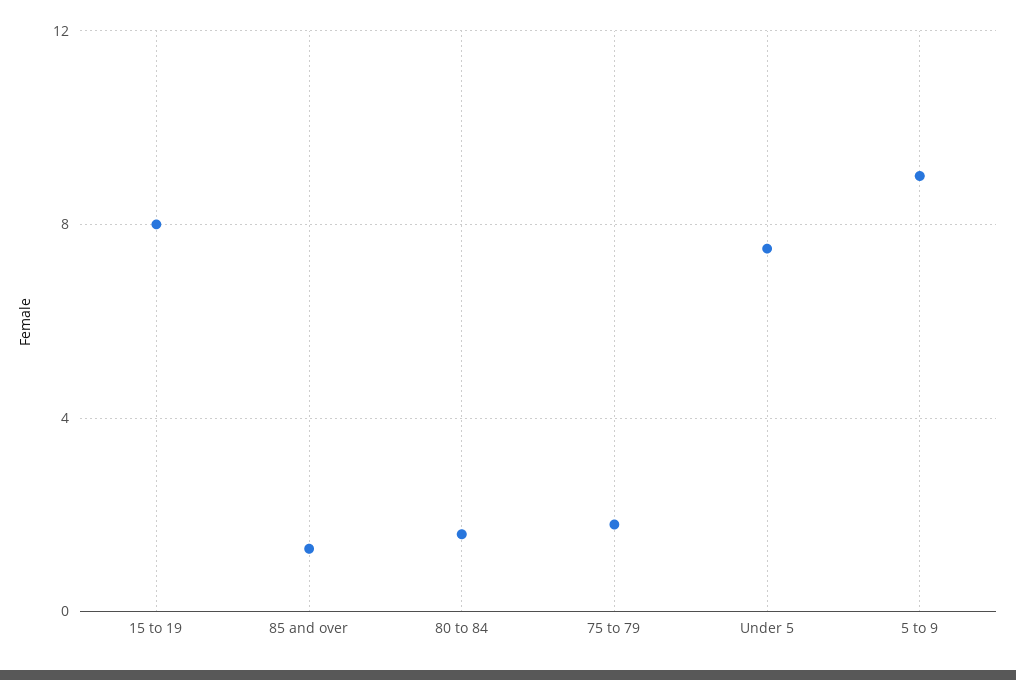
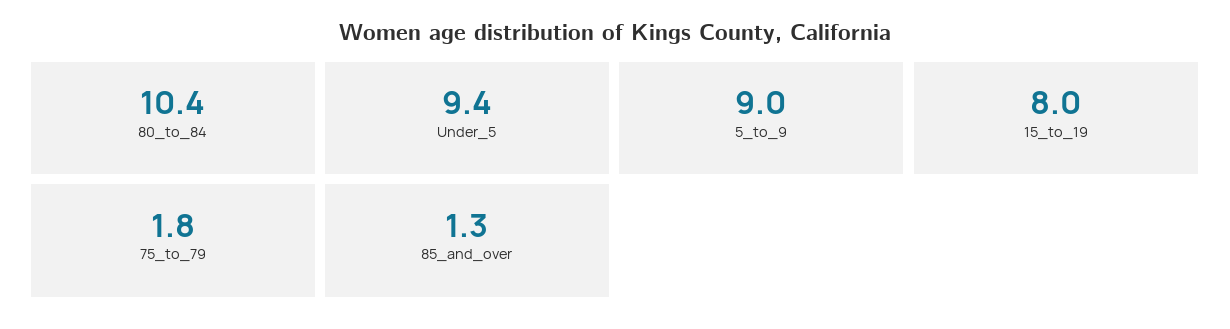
80 to 84: 1.5 -> 10.4
Under 5: 7.5 -> 9.4

